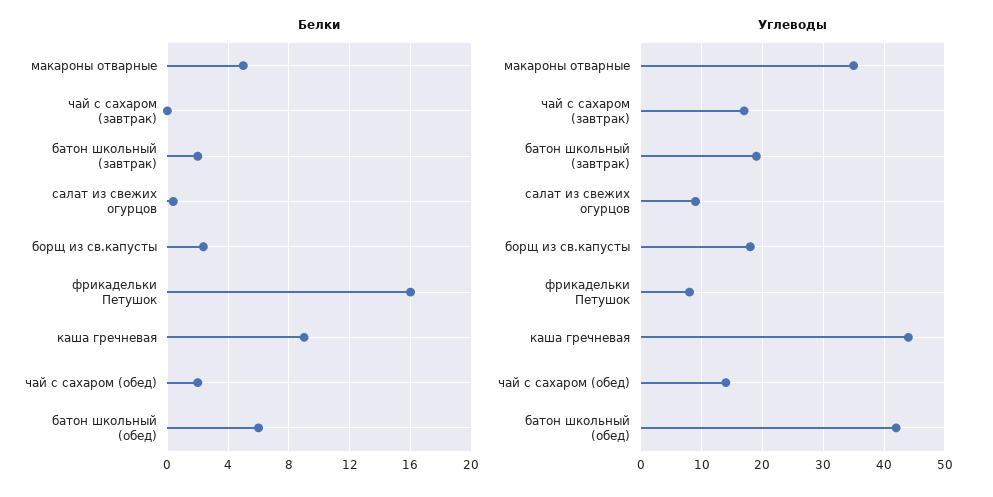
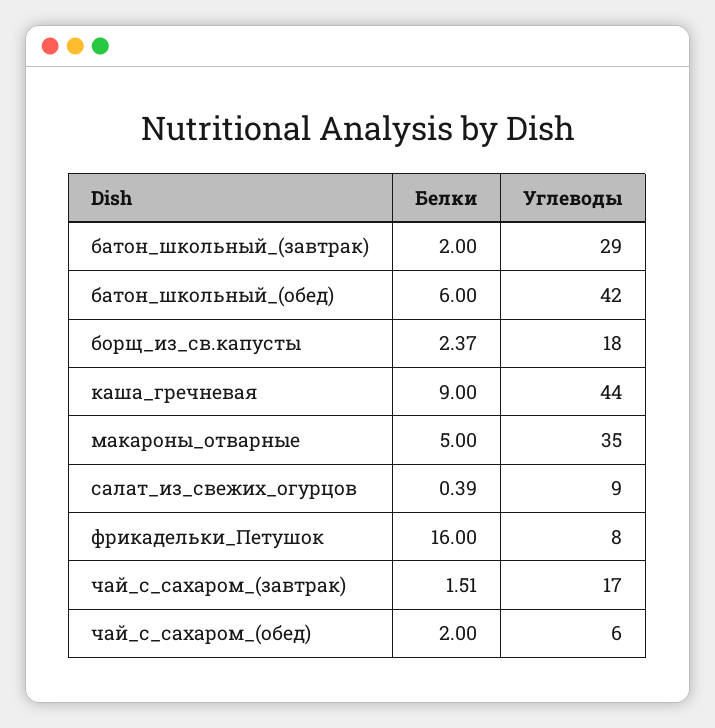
Белки, чай с сахаром (завтрак): 0 -> 1.51
Углеводы, батон школьный (завтрак): 19 -> 29
Углеводы, чай с сахаром (обед): 14 -> 6

